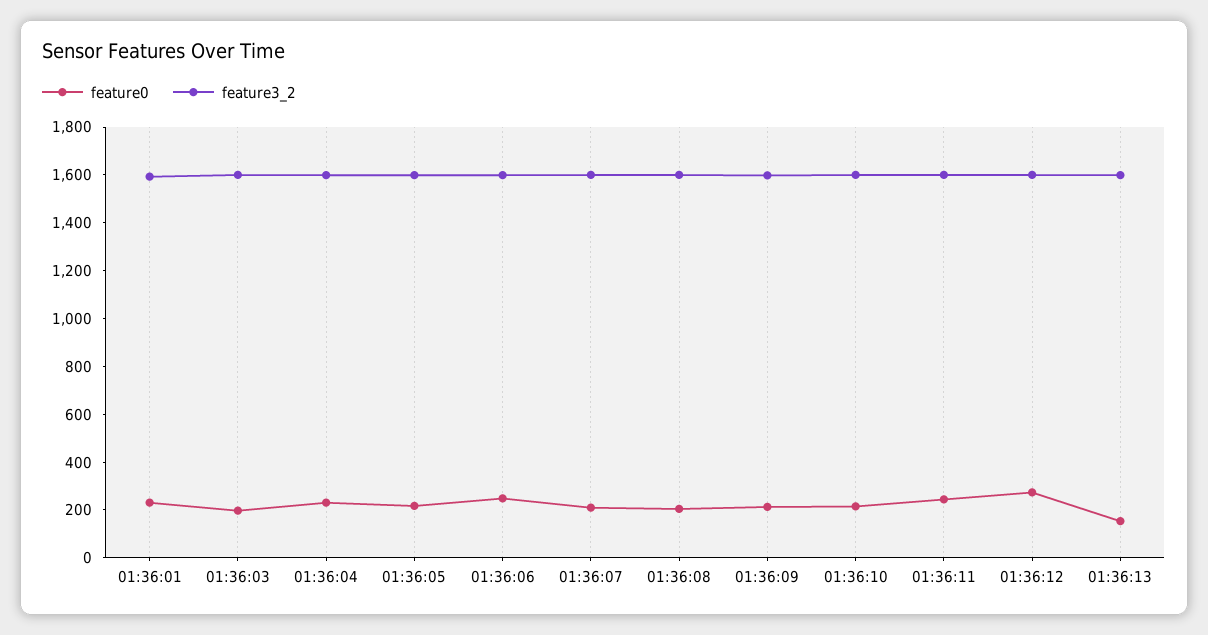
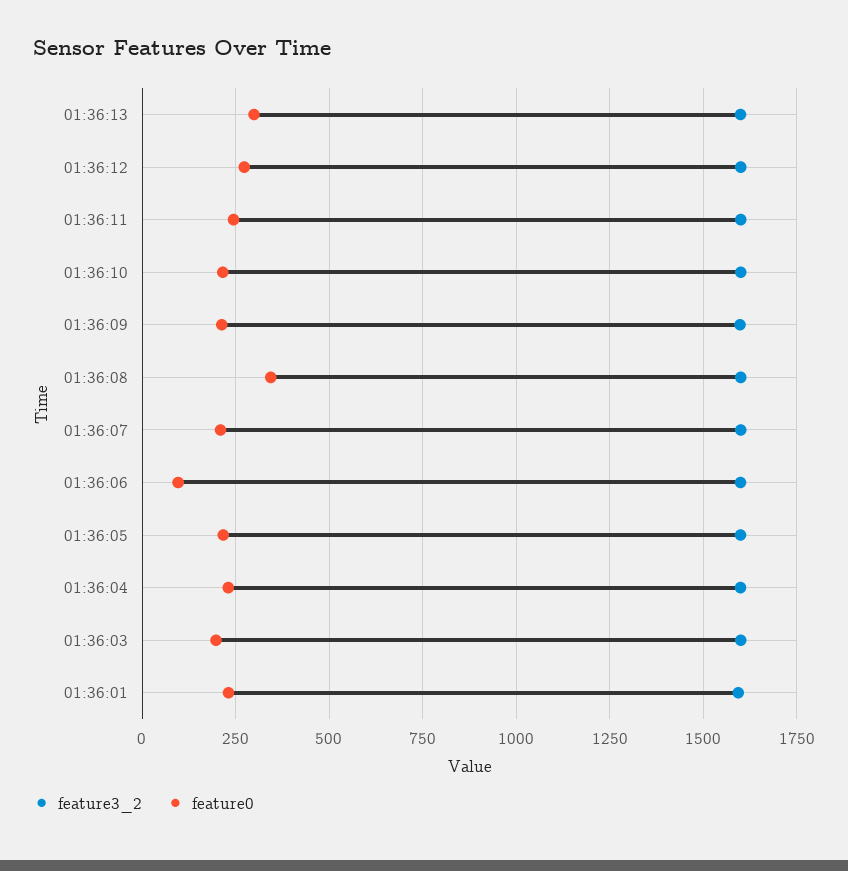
feature0, 01:36:06: 250 -> 100
feature0, 01:36:08: 200 -> 350
feature0, 01:36:13: 150 -> 300

